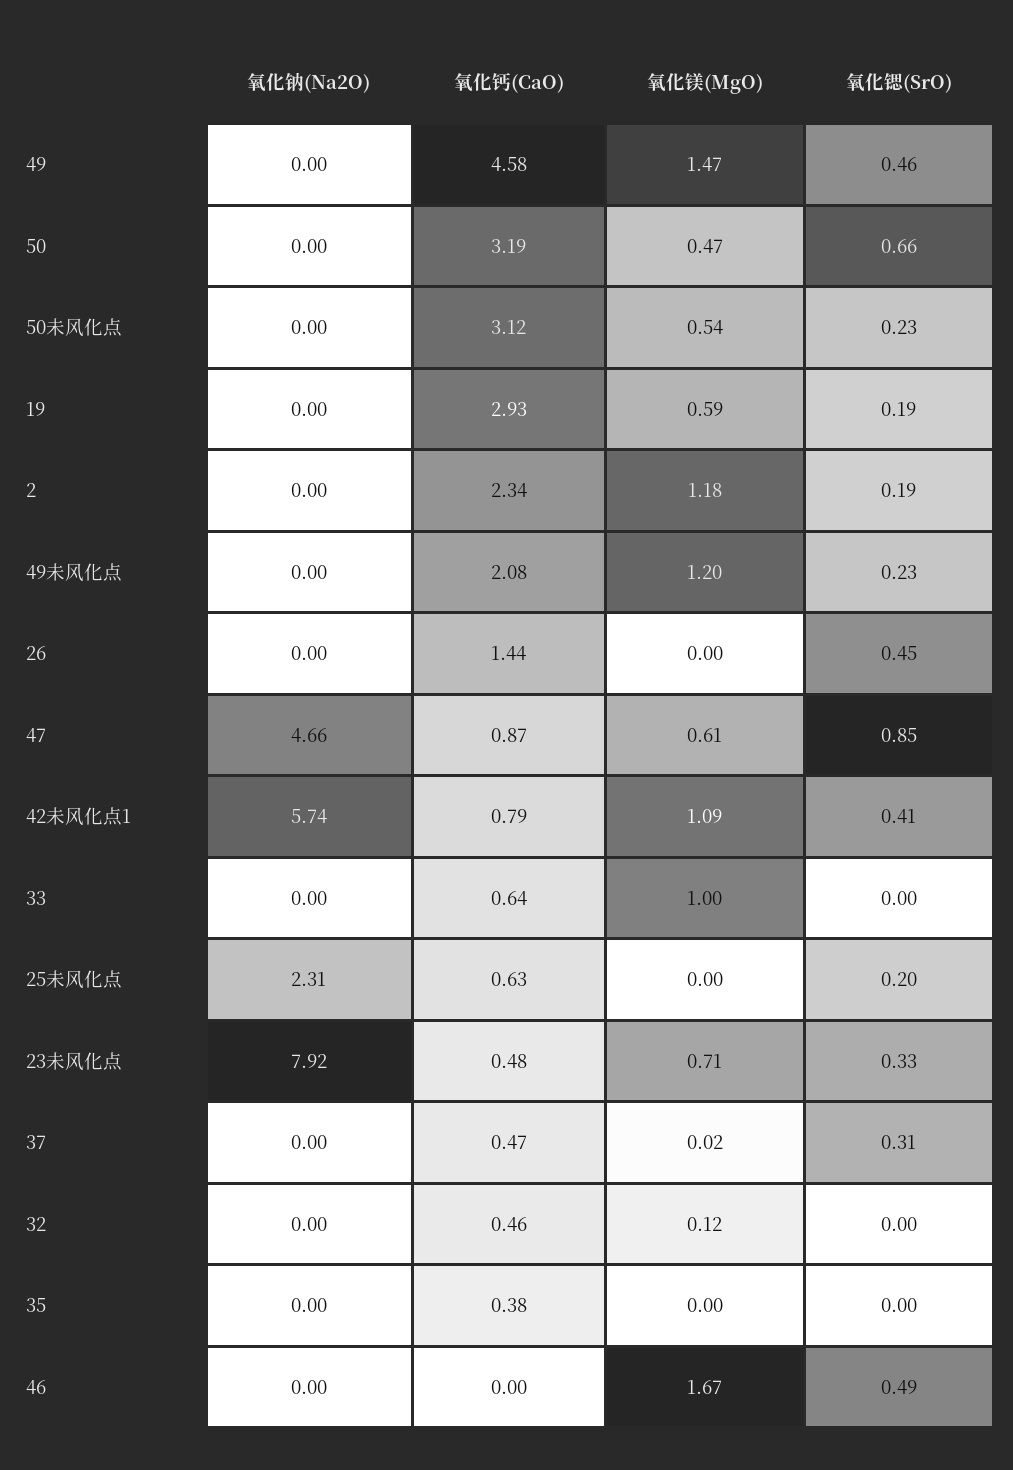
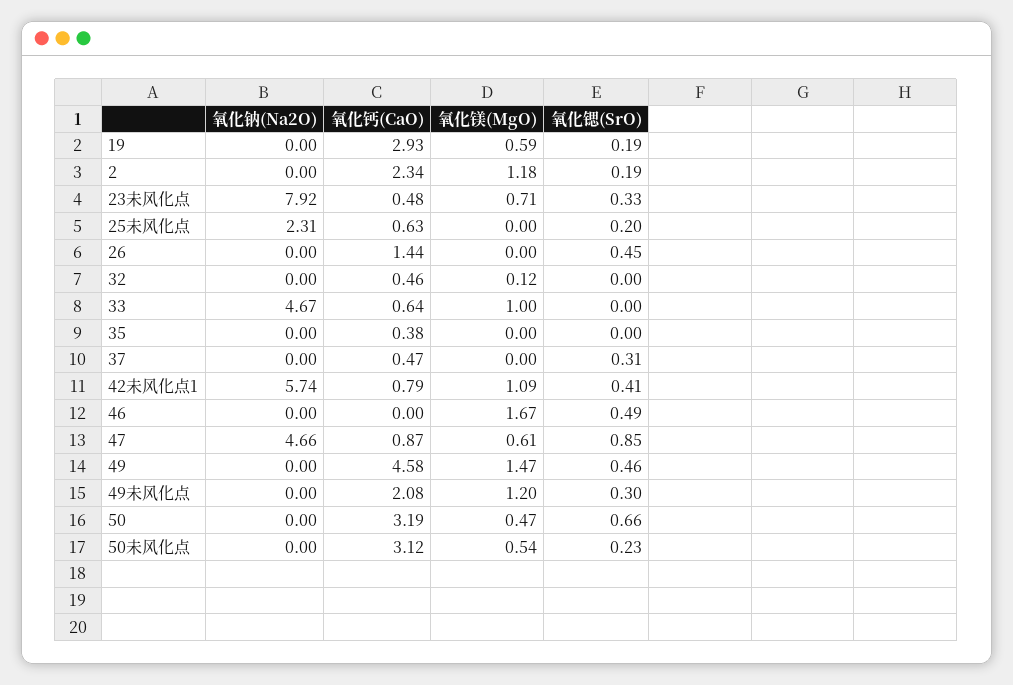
氧化锶(SrO), 49未风化点: 0.23 -> 0.3
氧化钠(Na2O), 33: 0 -> 4.67
氧化镁(MgO), 37: 0.02 -> 0

